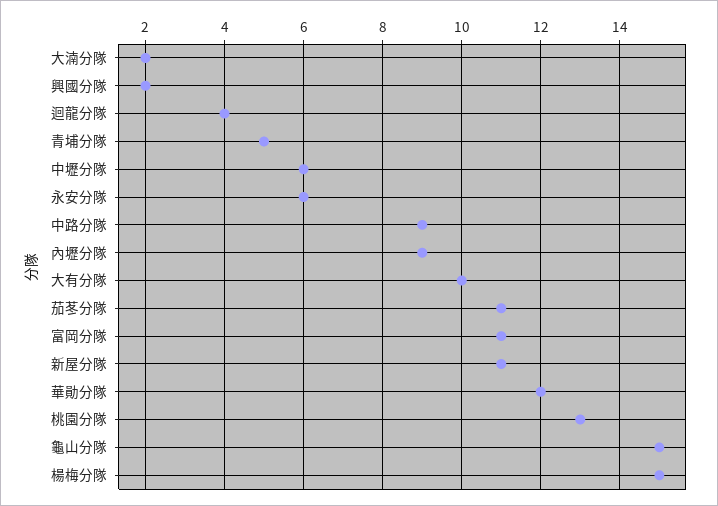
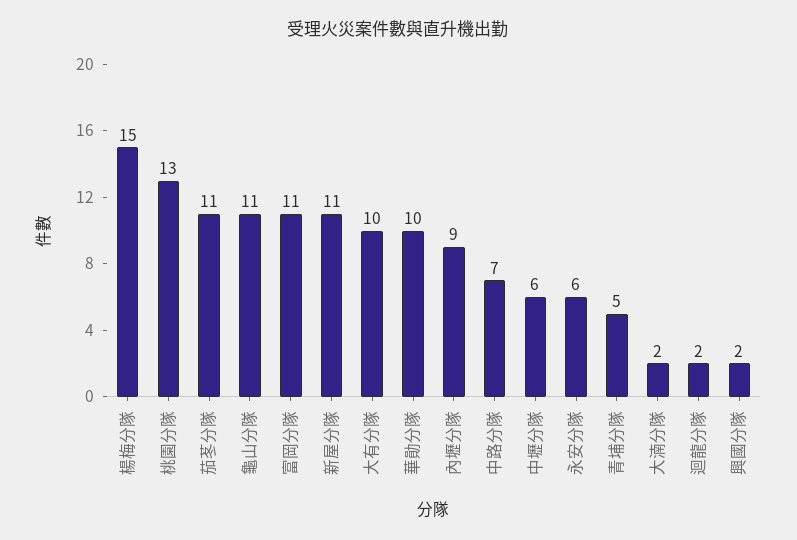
迴龍分隊: 4 -> 2
中路分隊: 9 -> 7
華勛分隊: 12 -> 10
龜山分隊: 15 -> 11

